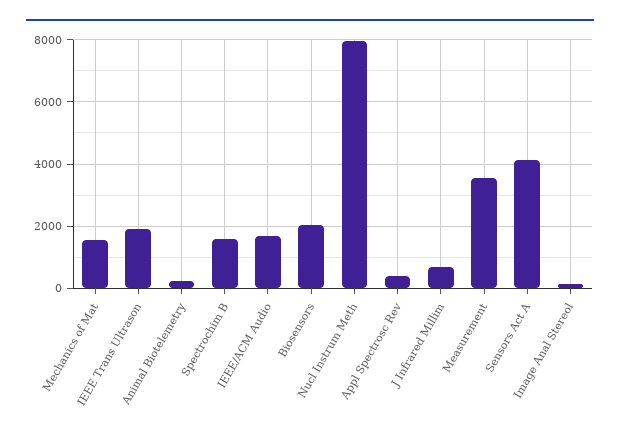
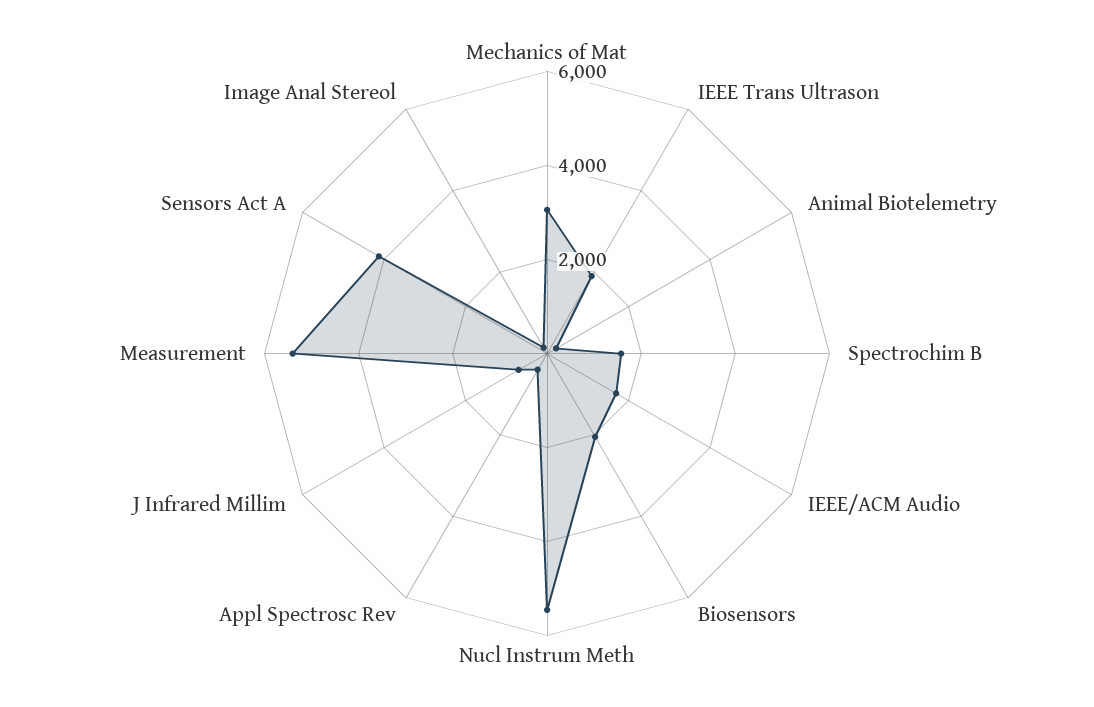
Mechanics of Mat: 1600 -> 3000
Nucl Instrum Meth: 8000 -> 5500
Measurement: 3600 -> 5500

